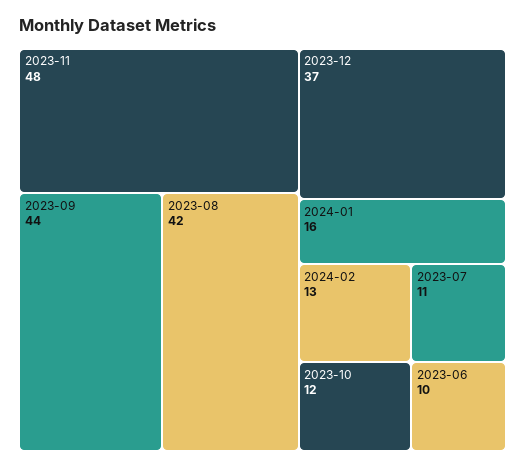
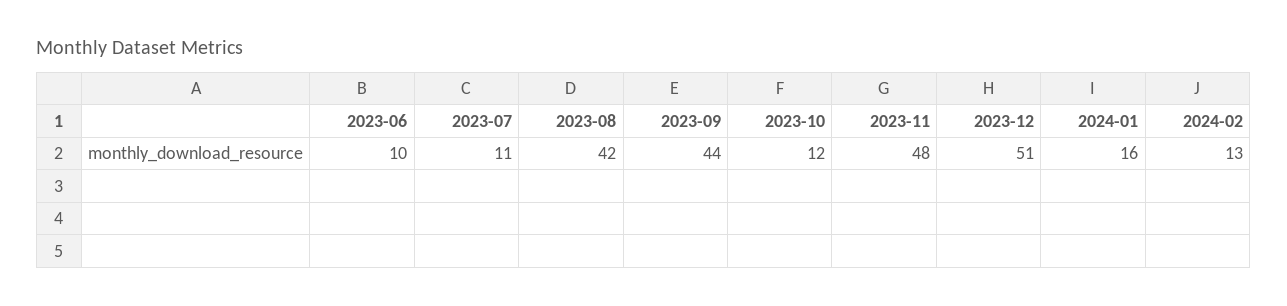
2023-12: 37 -> 51

